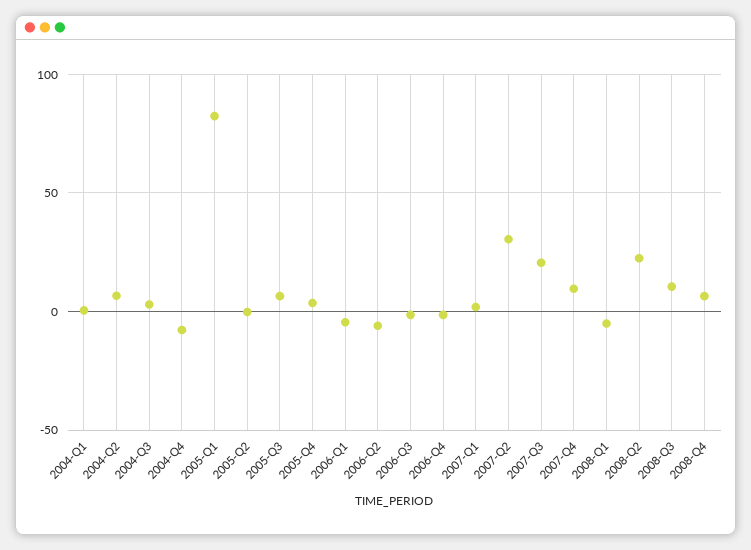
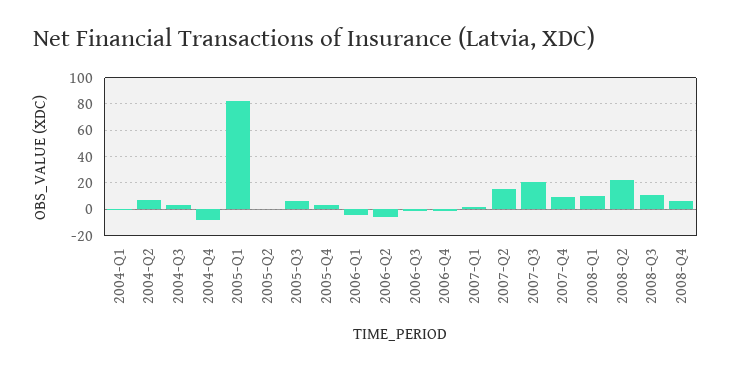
2007-Q2: 30 -> 15
2008-Q1: -5 -> 10

